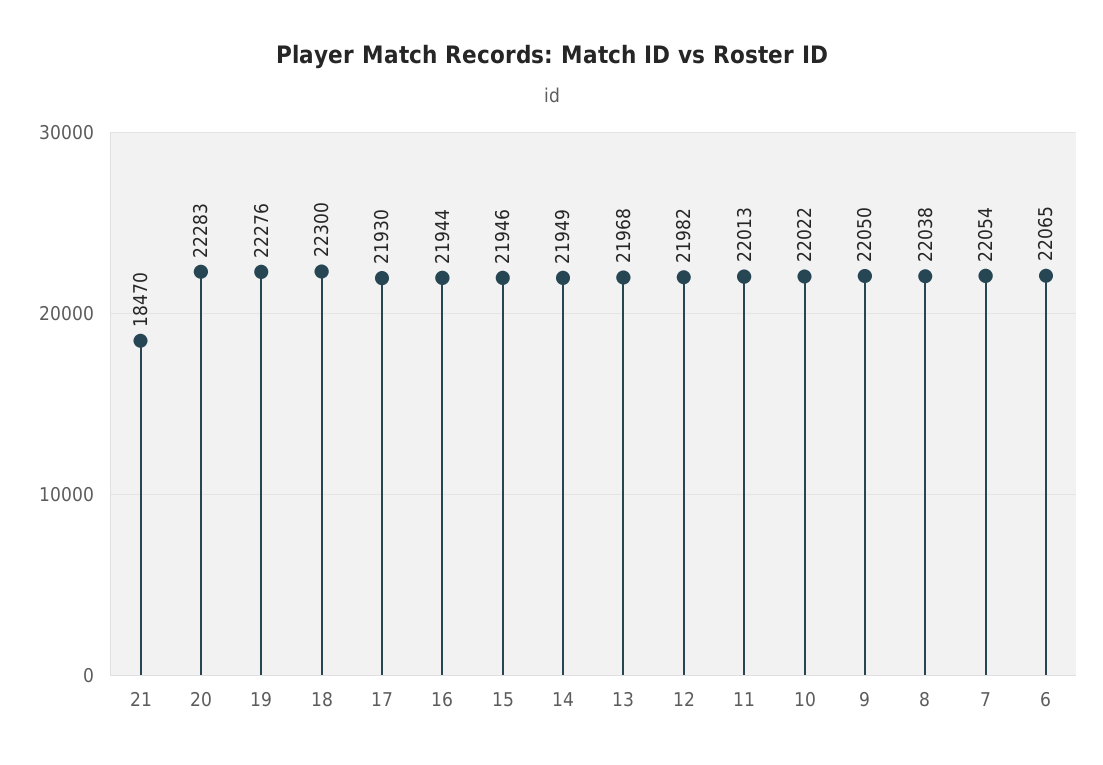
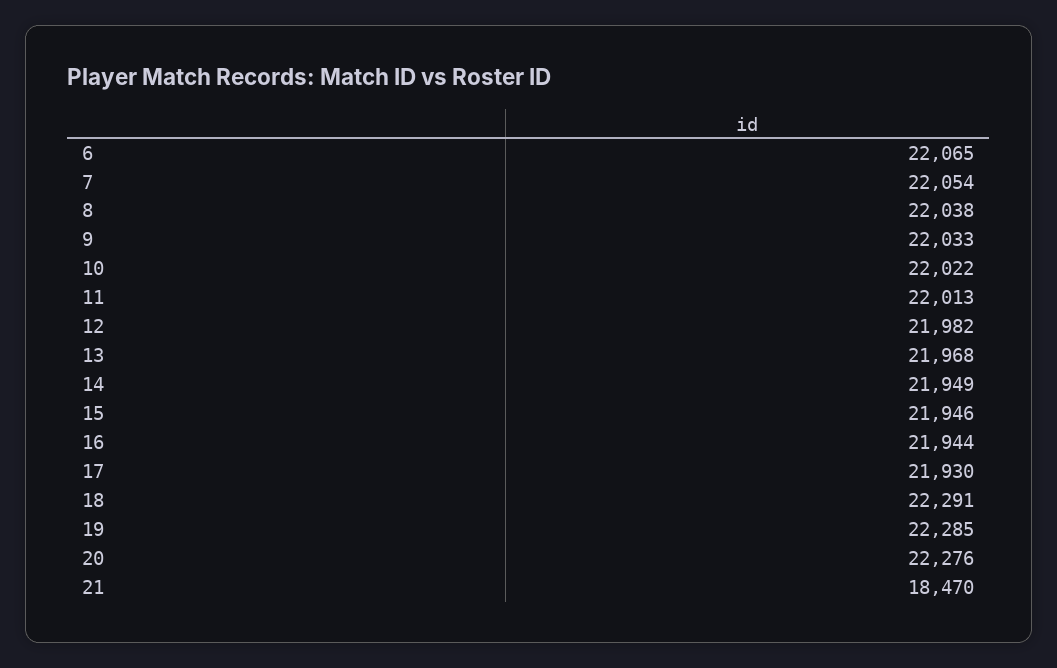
20: 22283 -> 22276
19: 22276 -> 22285
18: 22300 -> 22291
9: 22050 -> 22033

